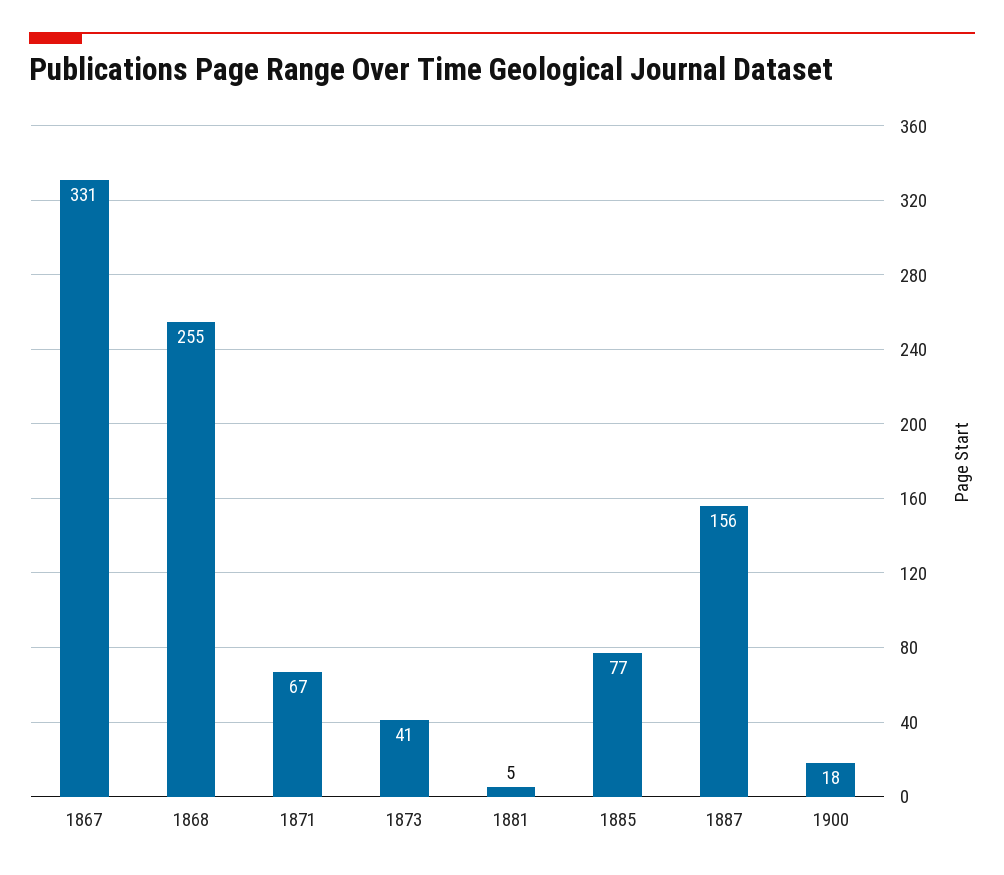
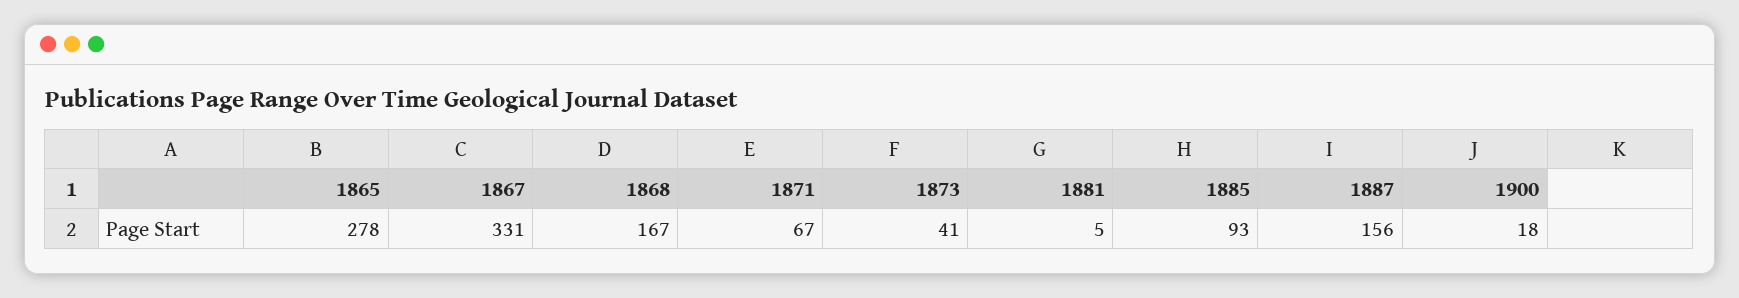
1868: 255 -> 167
1885: 77 -> 93
1865: none -> 278

